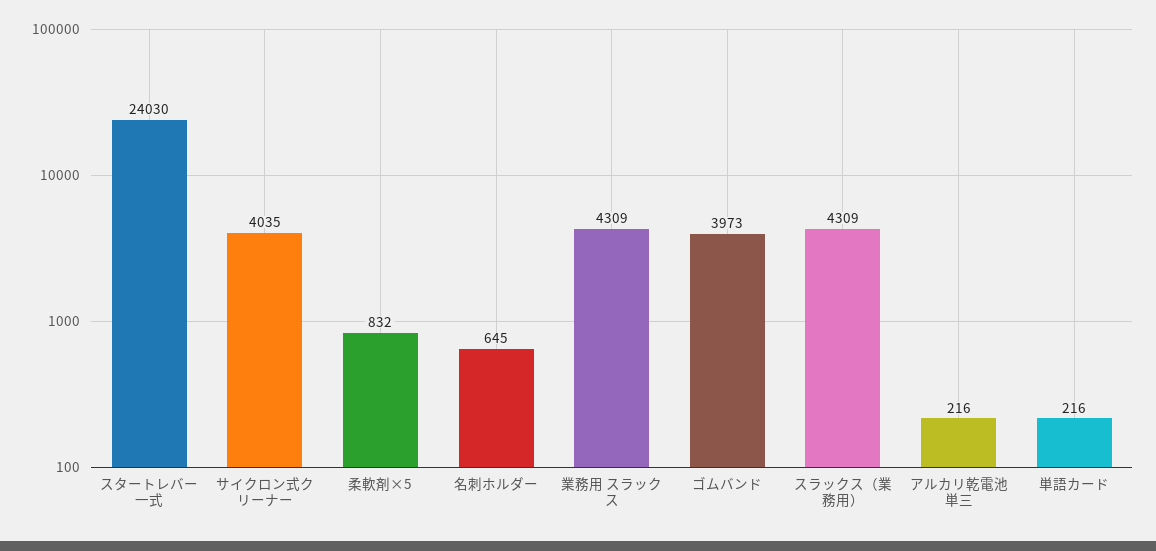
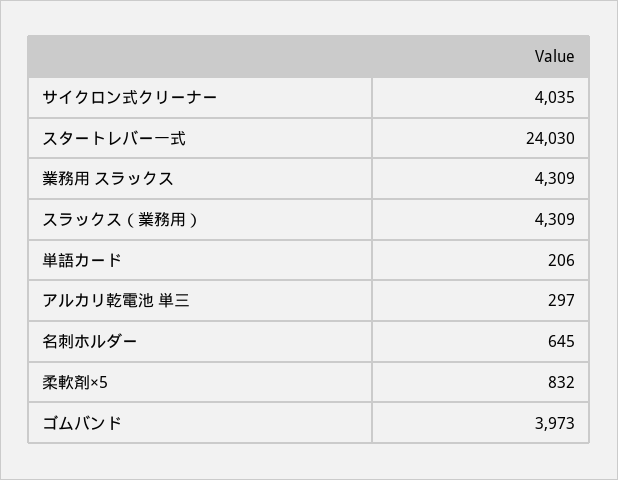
アルカリ乾電池 単三: 216 -> 297
単語カード: 216 -> 206

